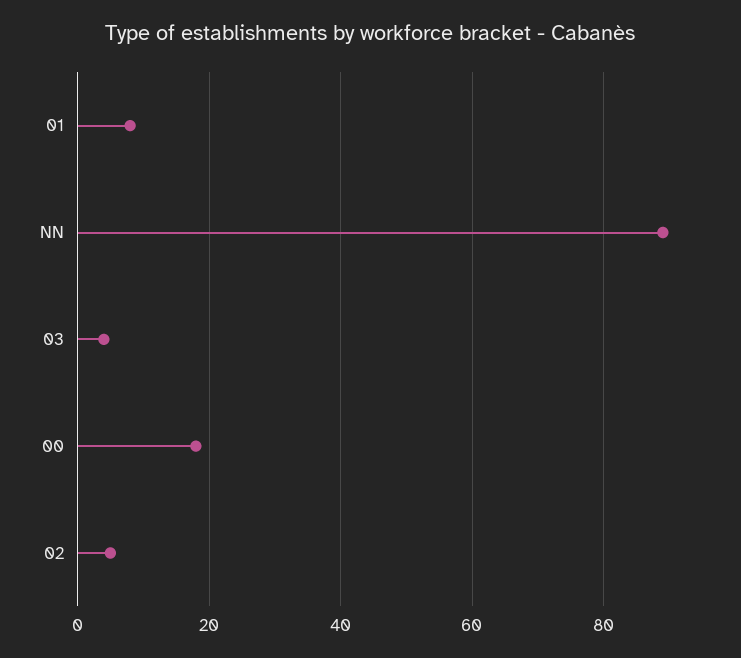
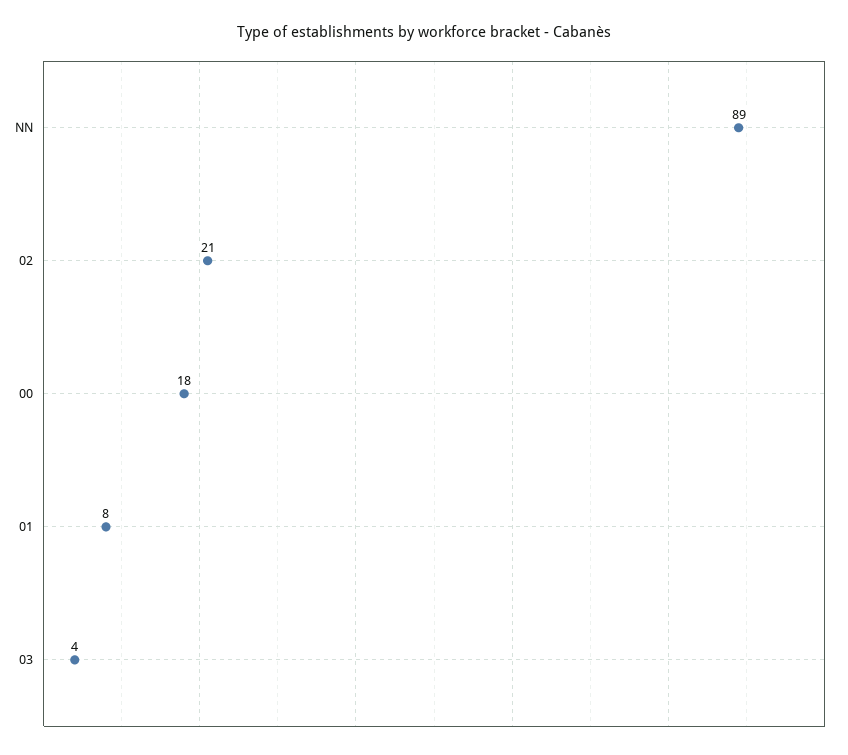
02: 5 -> 21

